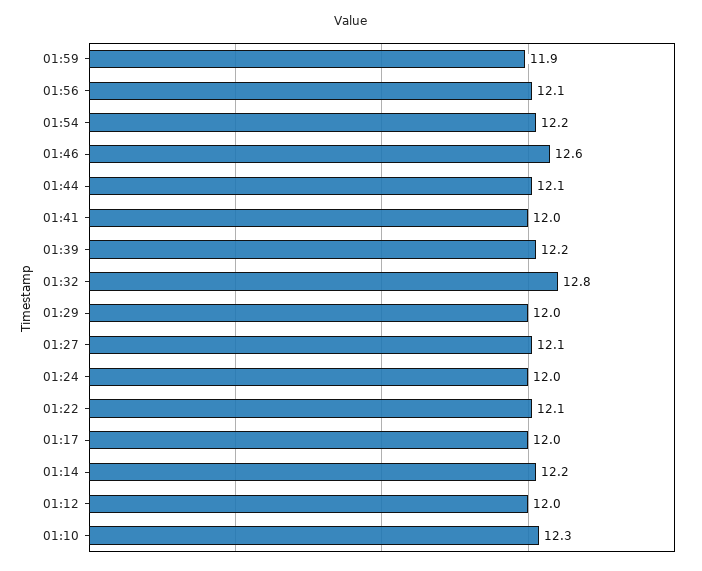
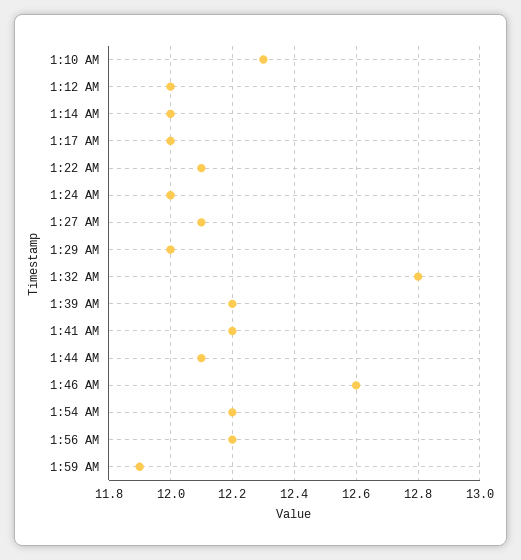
01:56: 12.1 -> 12.2
01:41: 12 -> 12.2
01:14: 12.2 -> 12

